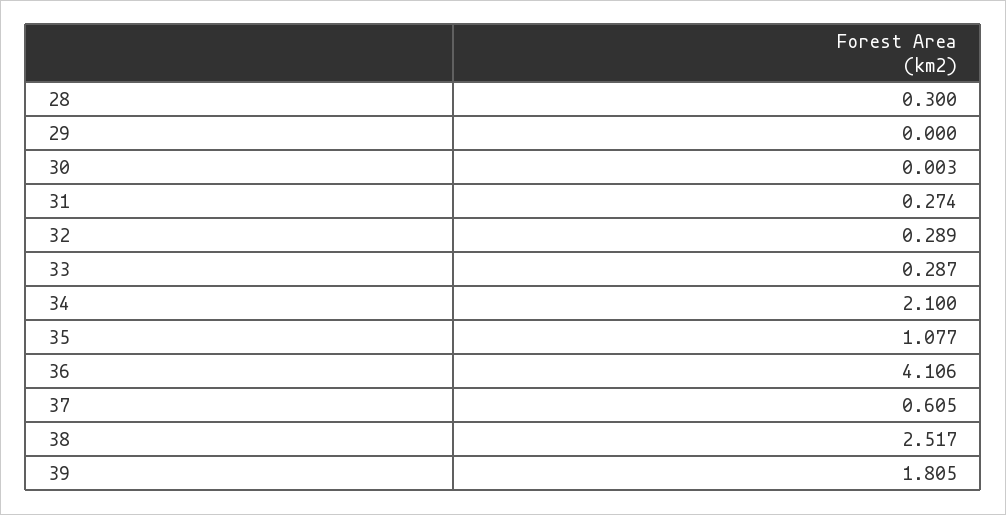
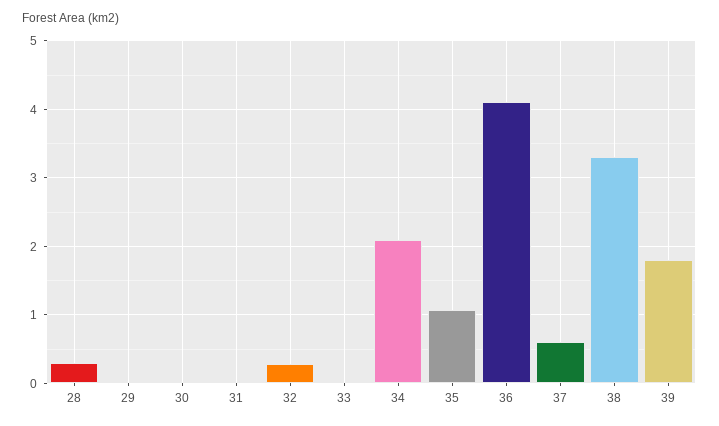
31: 0.274 -> 0
33: 0.287 -> 0
38: 2.517 -> 3.3

